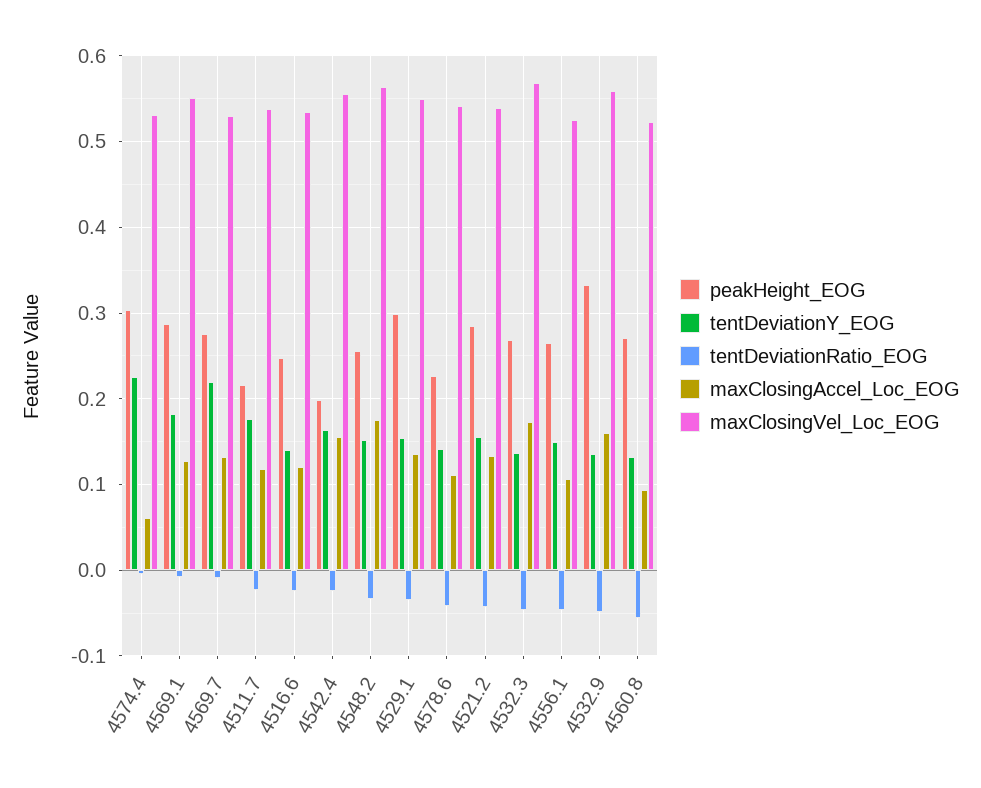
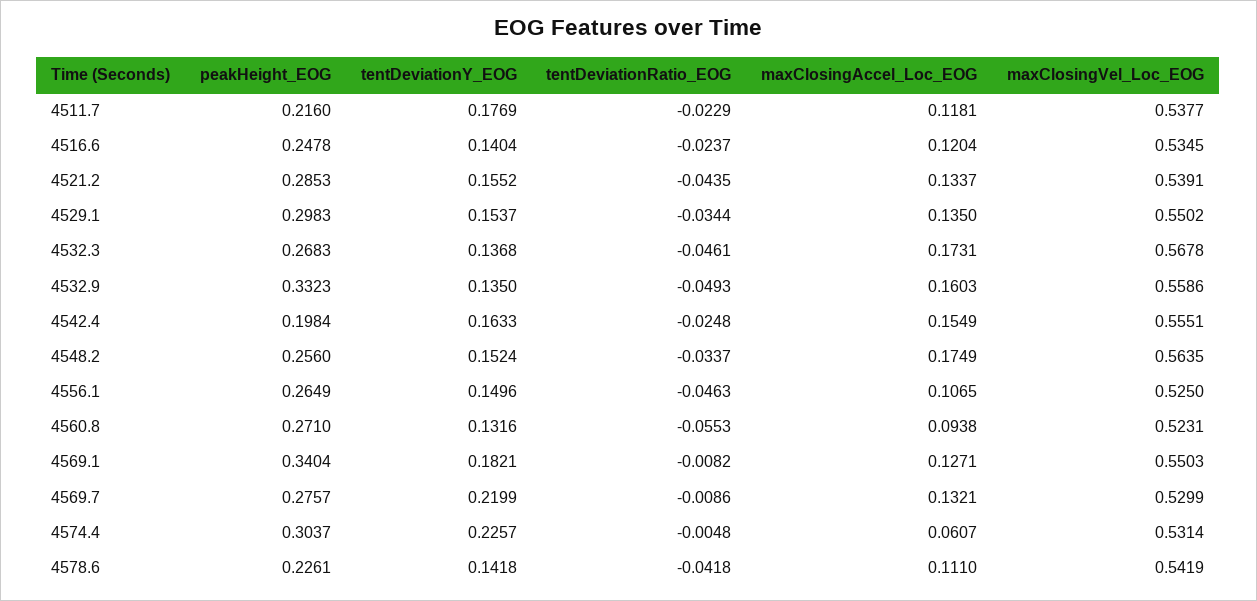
peakHeight_EOG, 4569.1: 0.29 -> 0.3404

